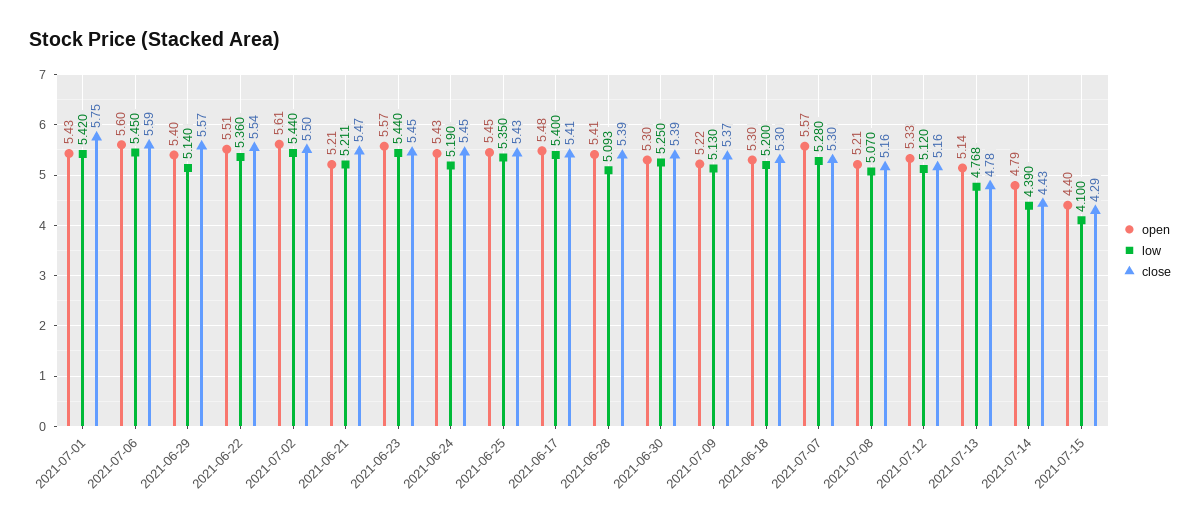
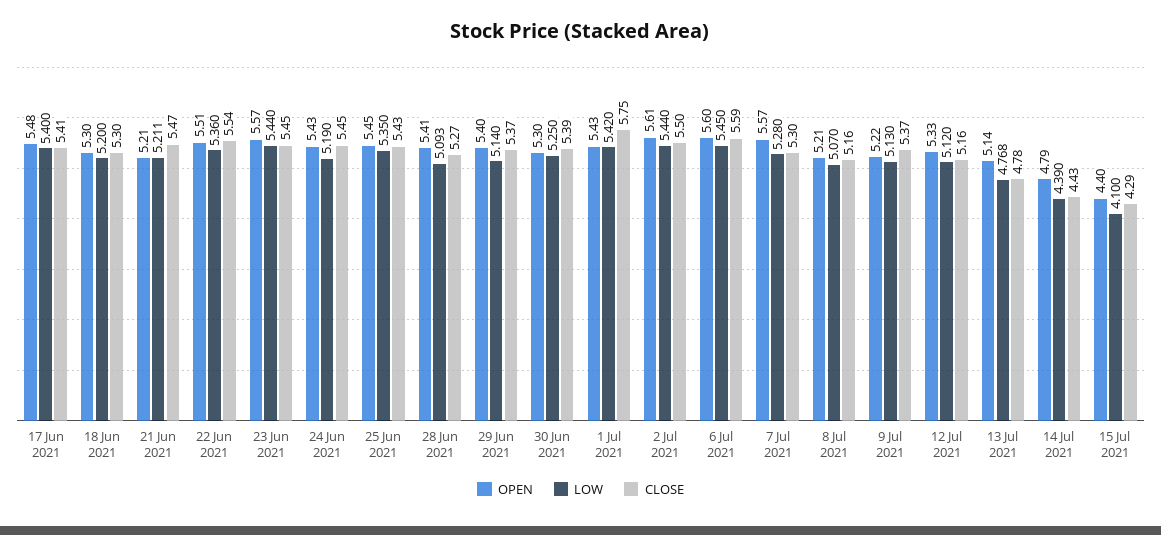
close, 2021-06-29: 5.57 -> 5.37
close, 2021-06-28: 5.39 -> 5.27

